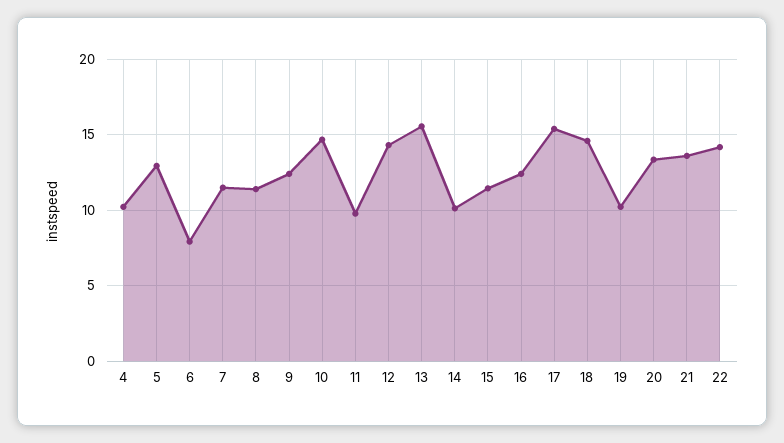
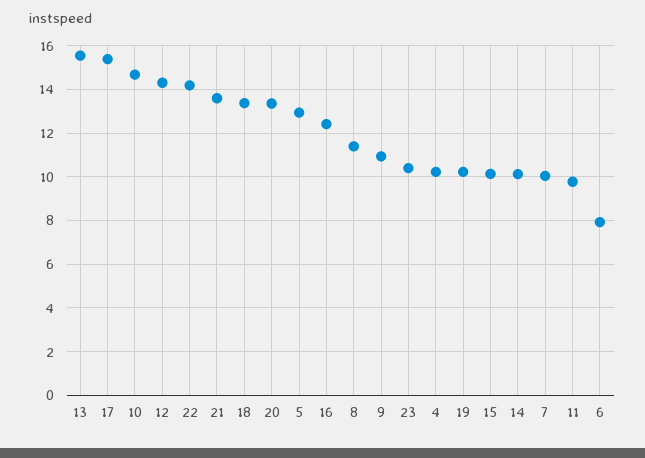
7: 11.5 -> 10
9: 12.5 -> 11
15: 11.5 -> 10
18: 14.5 -> 13.5
23: none -> 10.5

